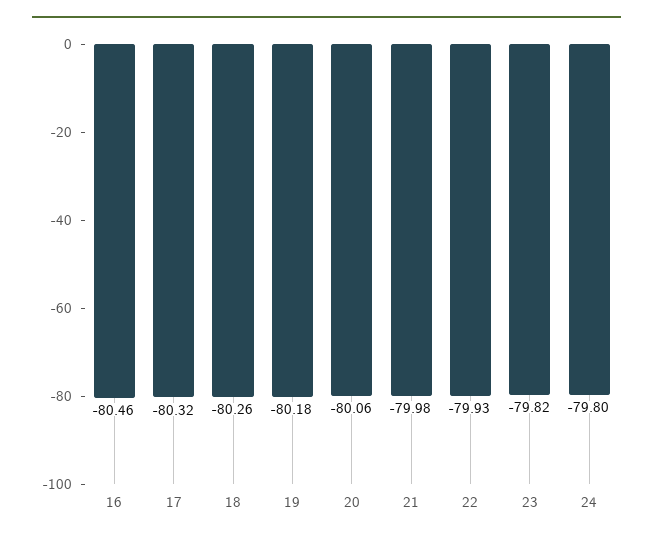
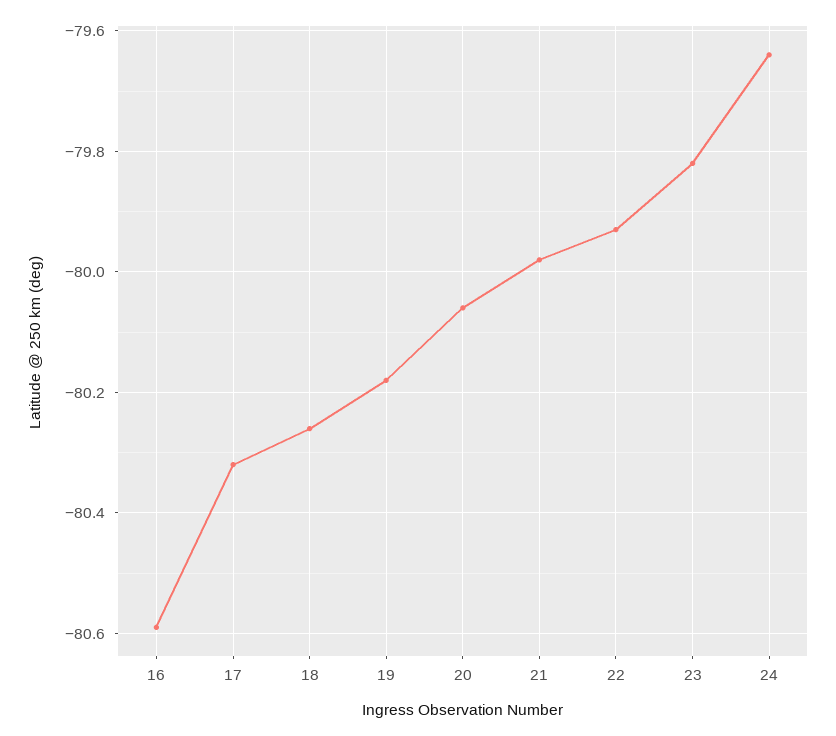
16: -80.46 -> -80.6
24: -79.8 -> -79.65

